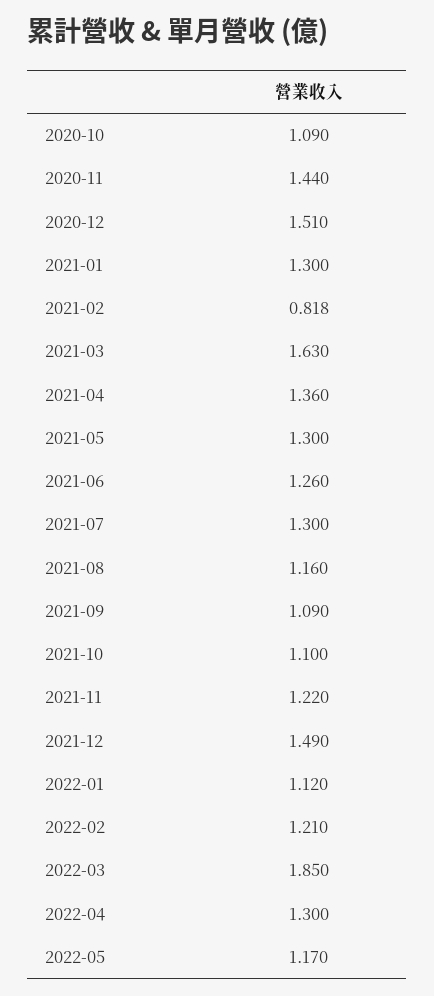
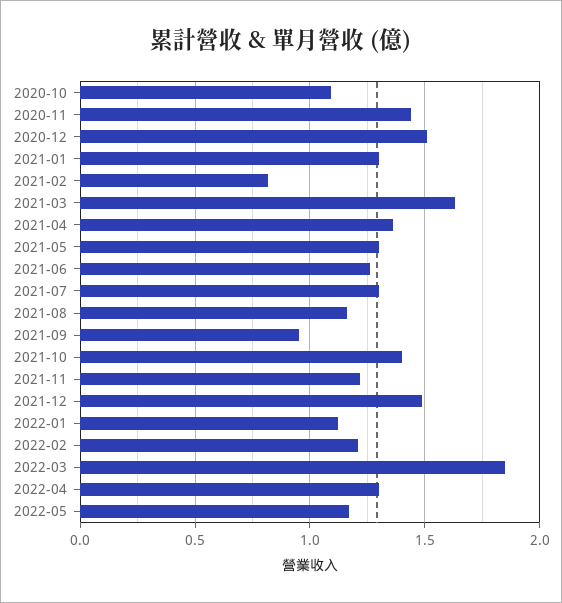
2021-09: 1.09 -> 0.95
2021-10: 1.1 -> 1.4

